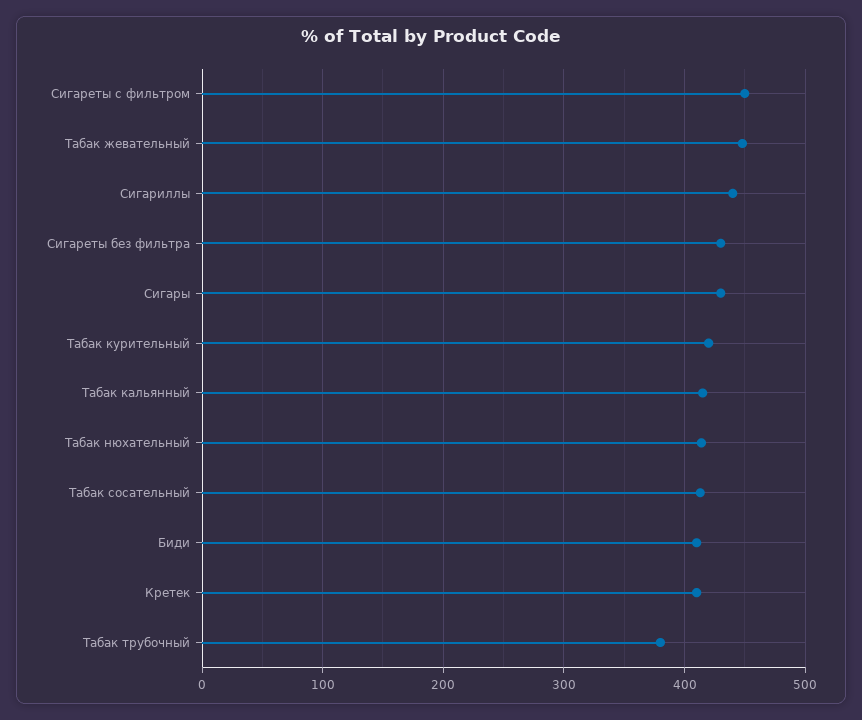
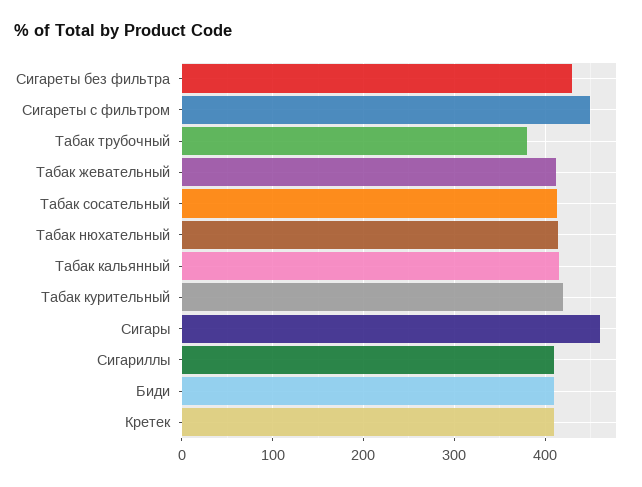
Табак жевательный: 450 -> 410
Сигариллы: 440 -> 410
Сигары: 430 -> 460

